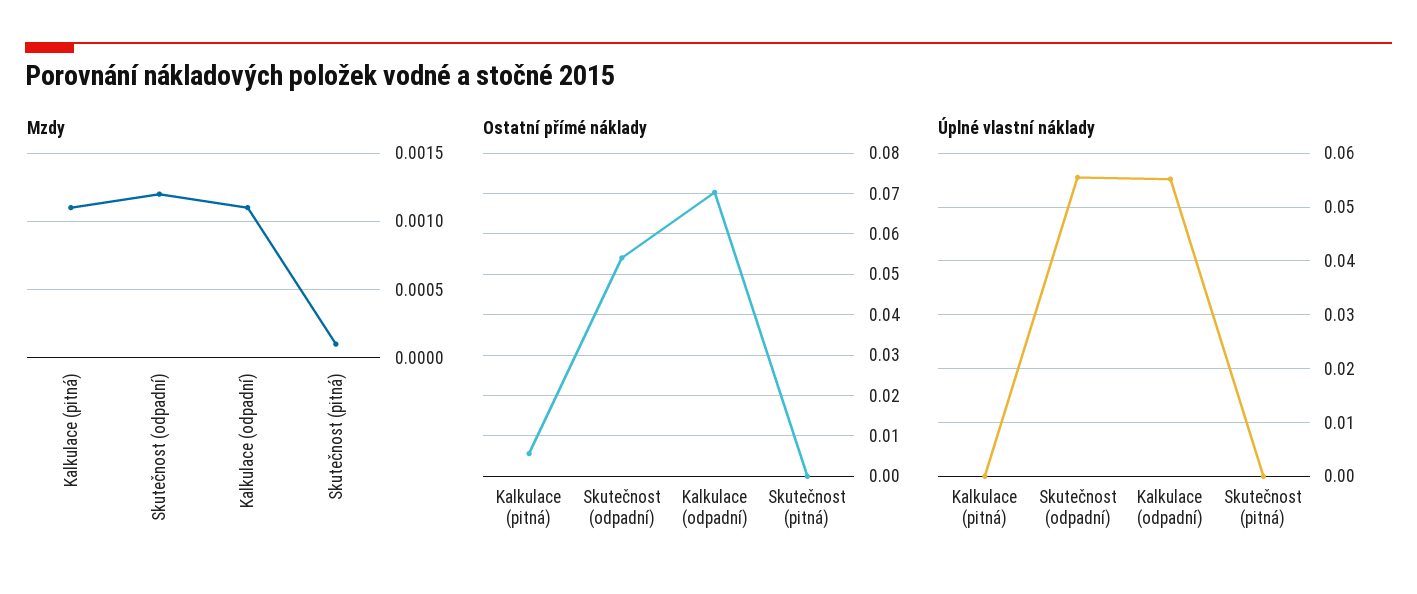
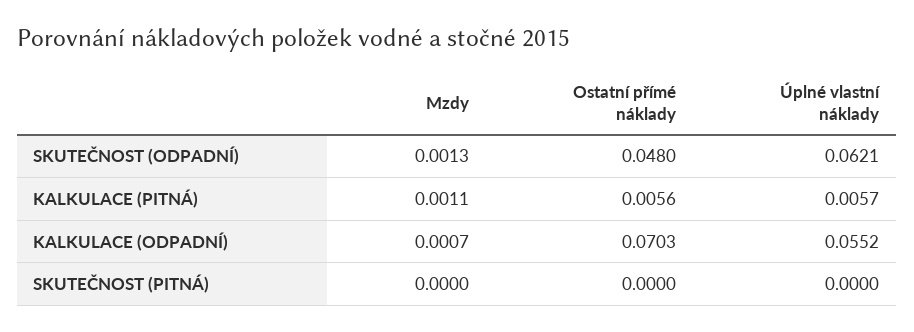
Mzdy, Skutečnost (odpadní): 0.0012 -> 0.0013
Mzdy, Kalkulace (odpadní): 0.0011 -> 0.0007
Mzdy, Skutečnost (pitná): 0.0001 -> 0
Ostatní přímé náklady, Skutečnost (odpadní): 0.054 -> 0.048
Úplné vlastní náklady, Kalkulace (pitná): 0 -> 0.0057
Úplné vlastní náklady, Skutečnost (odpadní): 0.056 -> 0.0621

